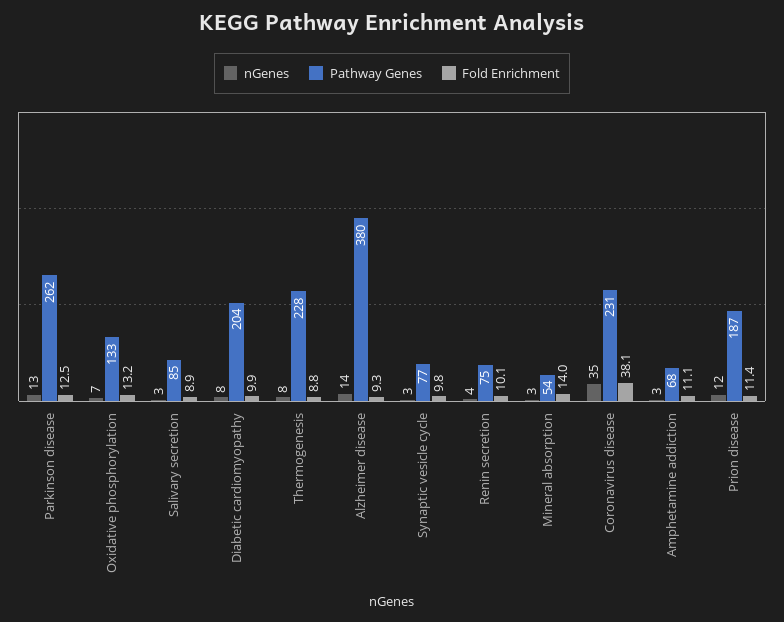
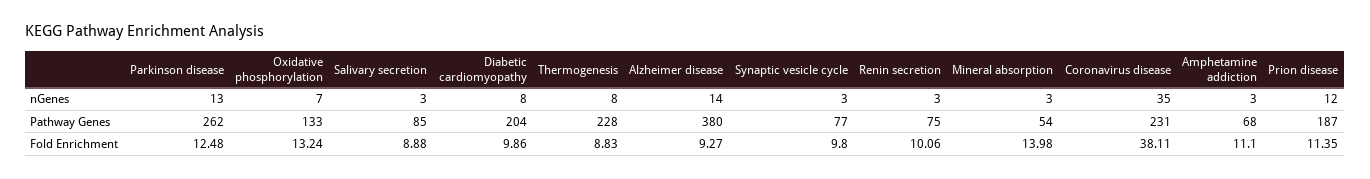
nGenes, Renin secretion: 4 -> 3

